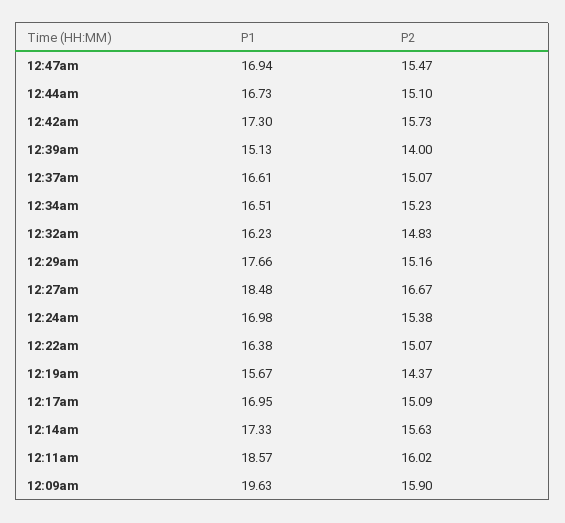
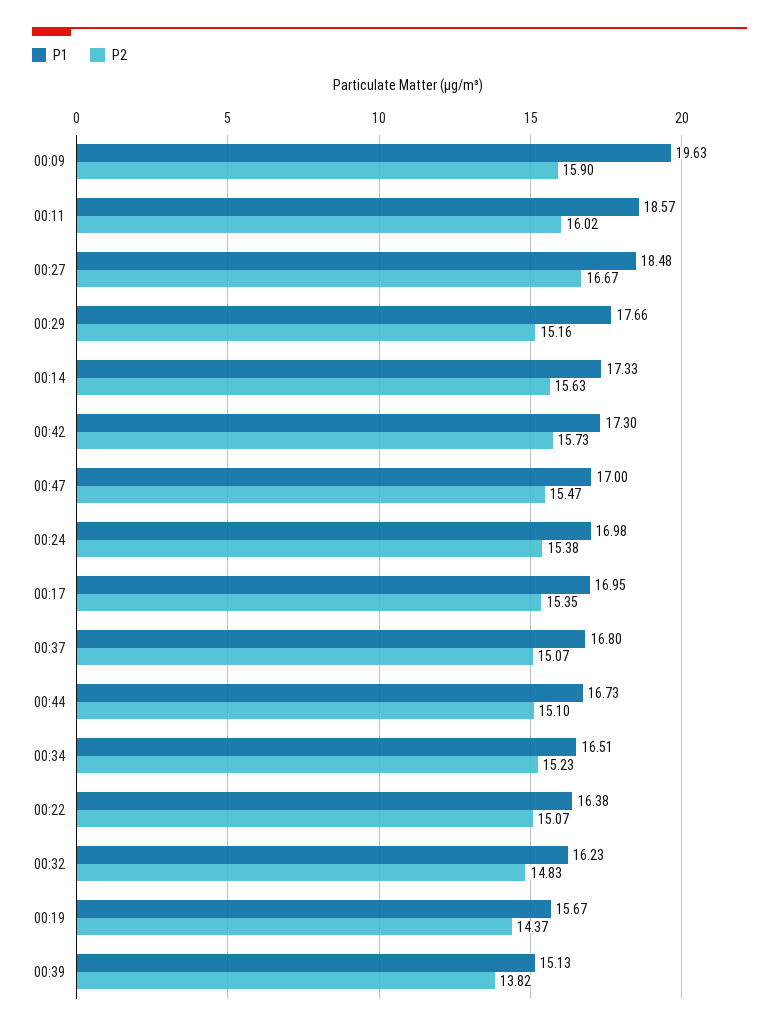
P1, 12:47am: 16.94 -> 17
P2, 12:39am: 14 -> 13.82
P1, 12:37am: 16.61 -> 16.8
P2, 12:17am: 15.09 -> 15.35

